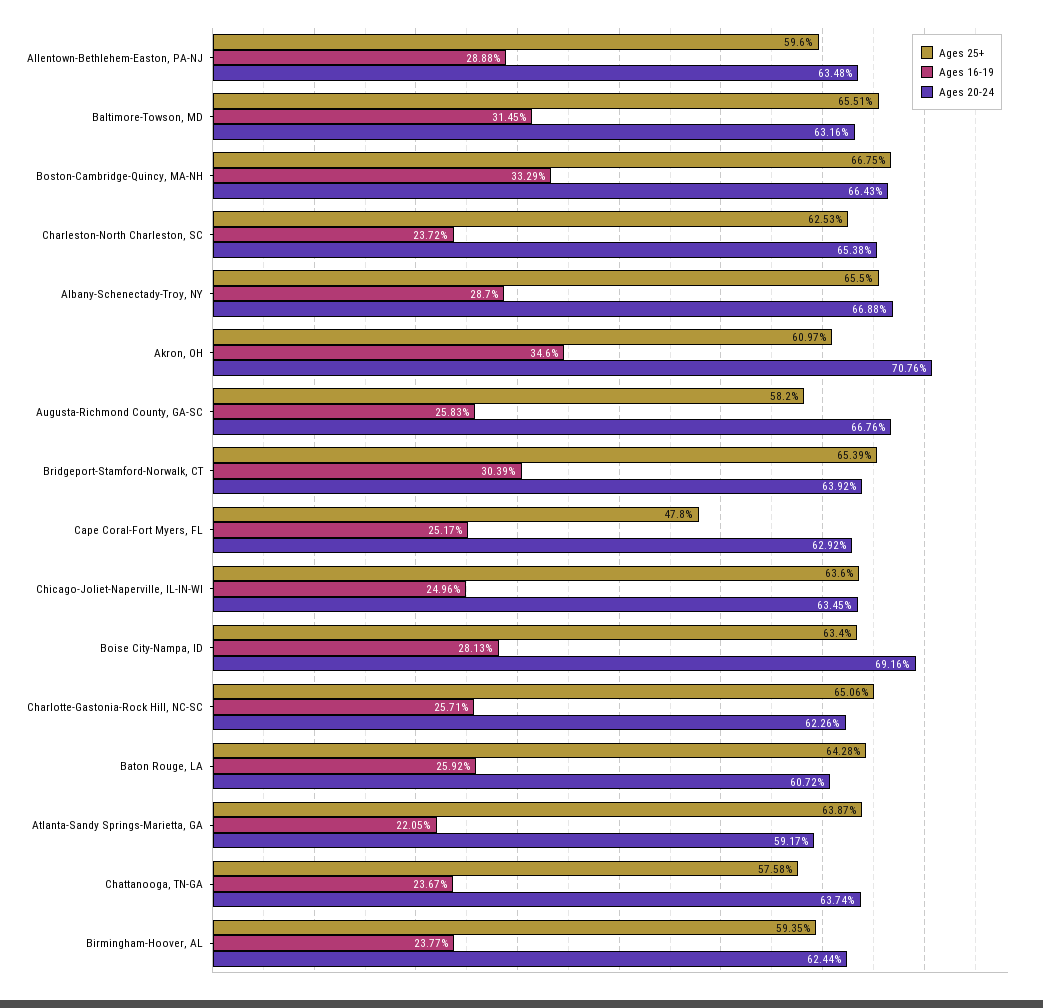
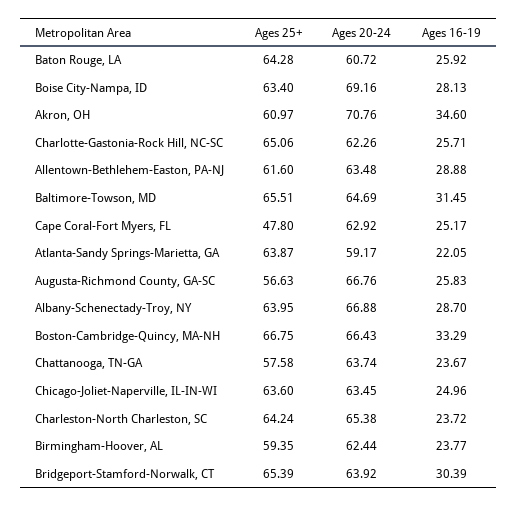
Ages 25+, Allentown-Bethlehem-Easton, PA-NJ: 59.6 -> 61.6
Ages 20-24, Baltimore-Towson, MD: 63.16 -> 64.69
Ages 25+, Charleston-North Charleston, SC: 62.53 -> 64.24
Ages 25+, Albany-Schenectady-Troy, NY: 65.5 -> 63.95
Ages 25+, Augusta-Richmond County, GA-SC: 58.2 -> 56.63

